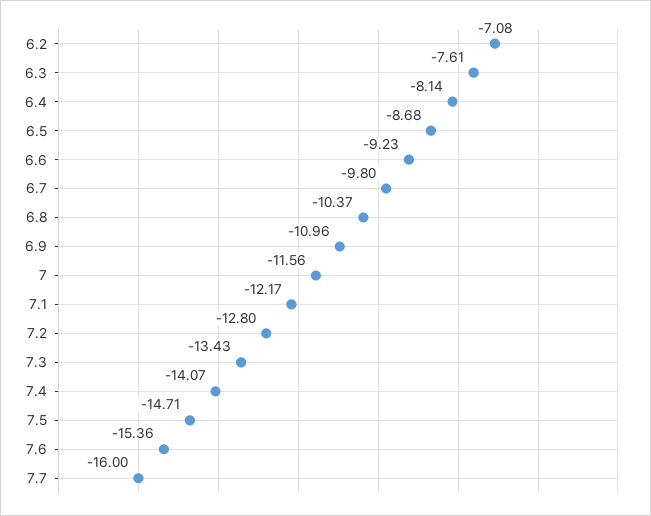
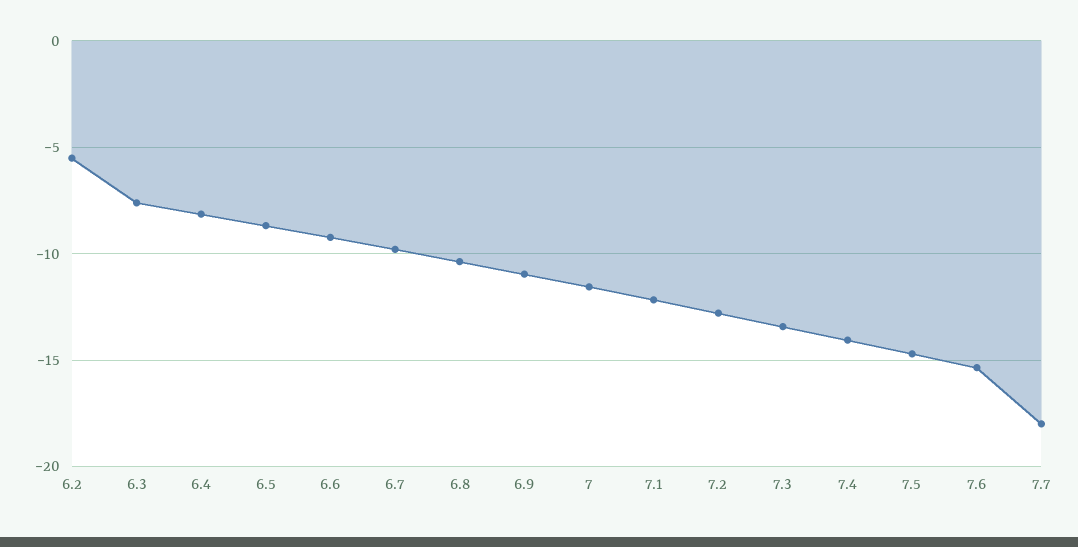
6.2: -7.08 -> -5.5
7.7: -16 -> -18

